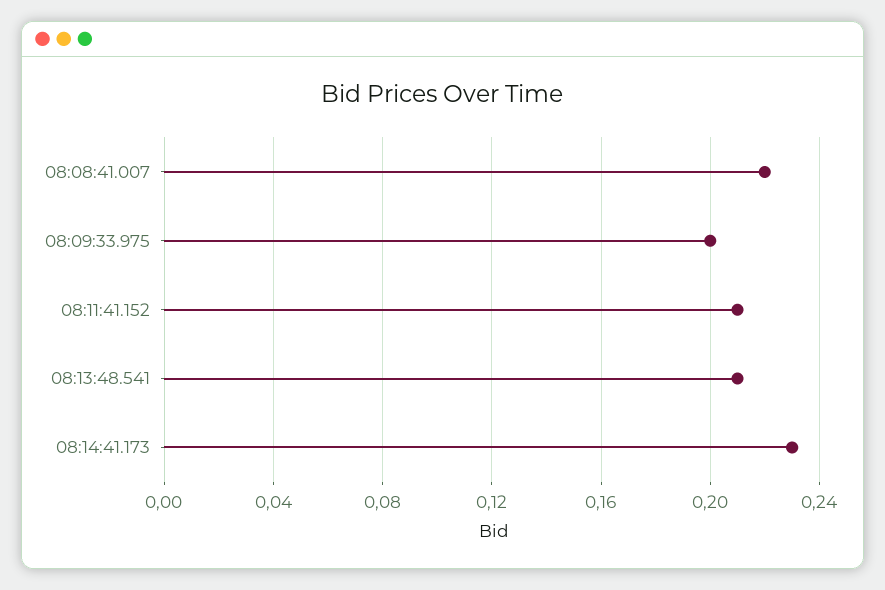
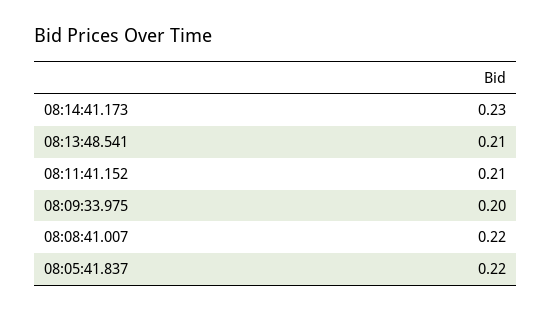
08:05:41.837: none -> 0.22

